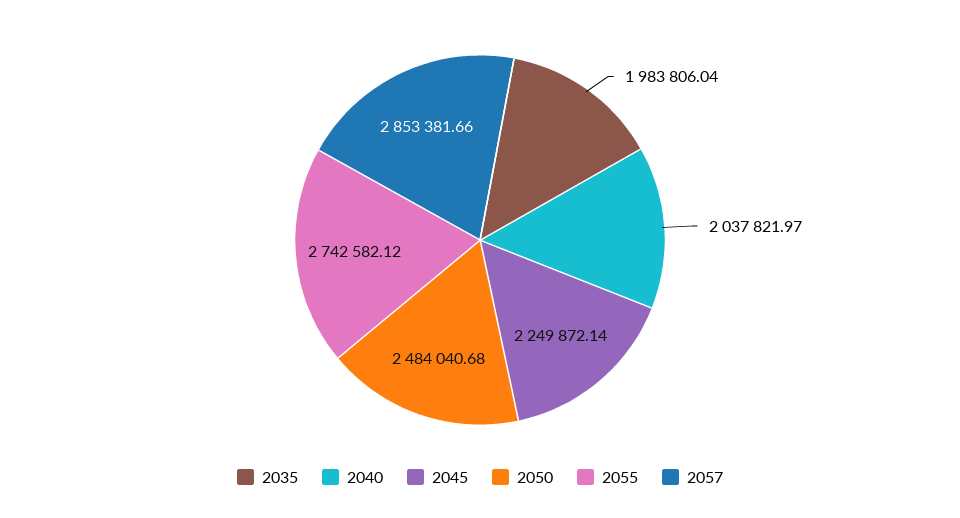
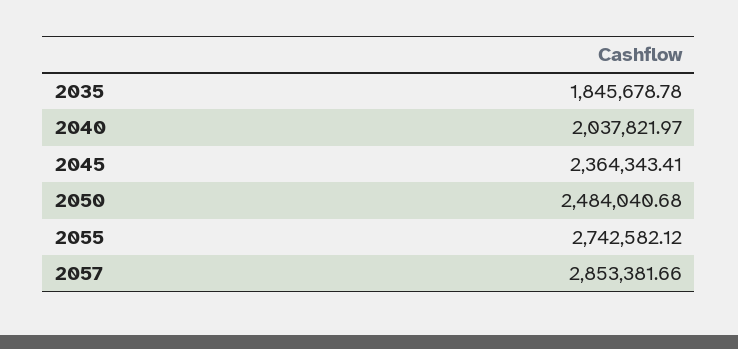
2035: 1983806.04 -> 1845678.78
2045: 2249872.14 -> 2364343.41

